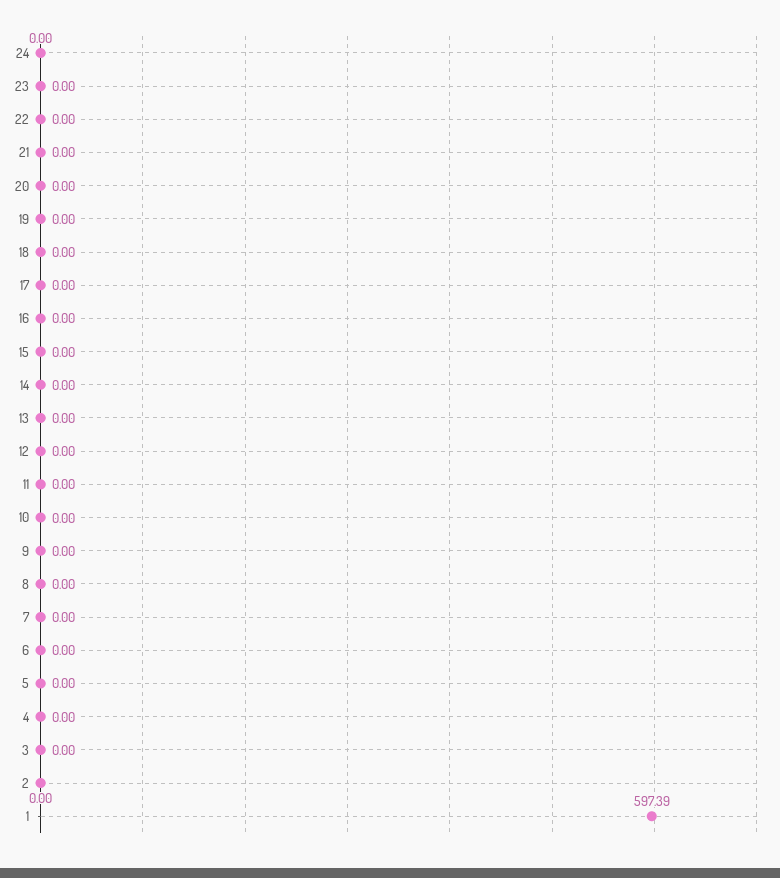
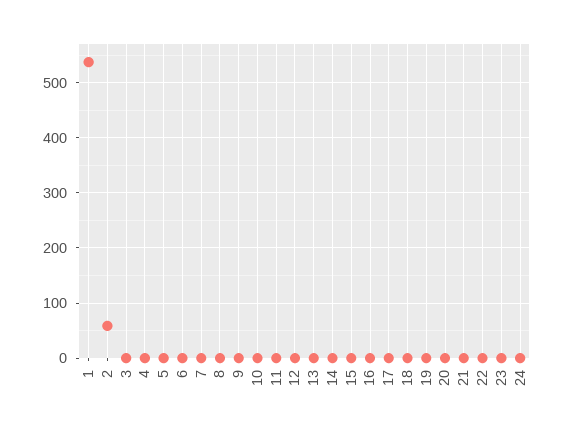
2: 0 -> 60
1: 597.39 -> 540

